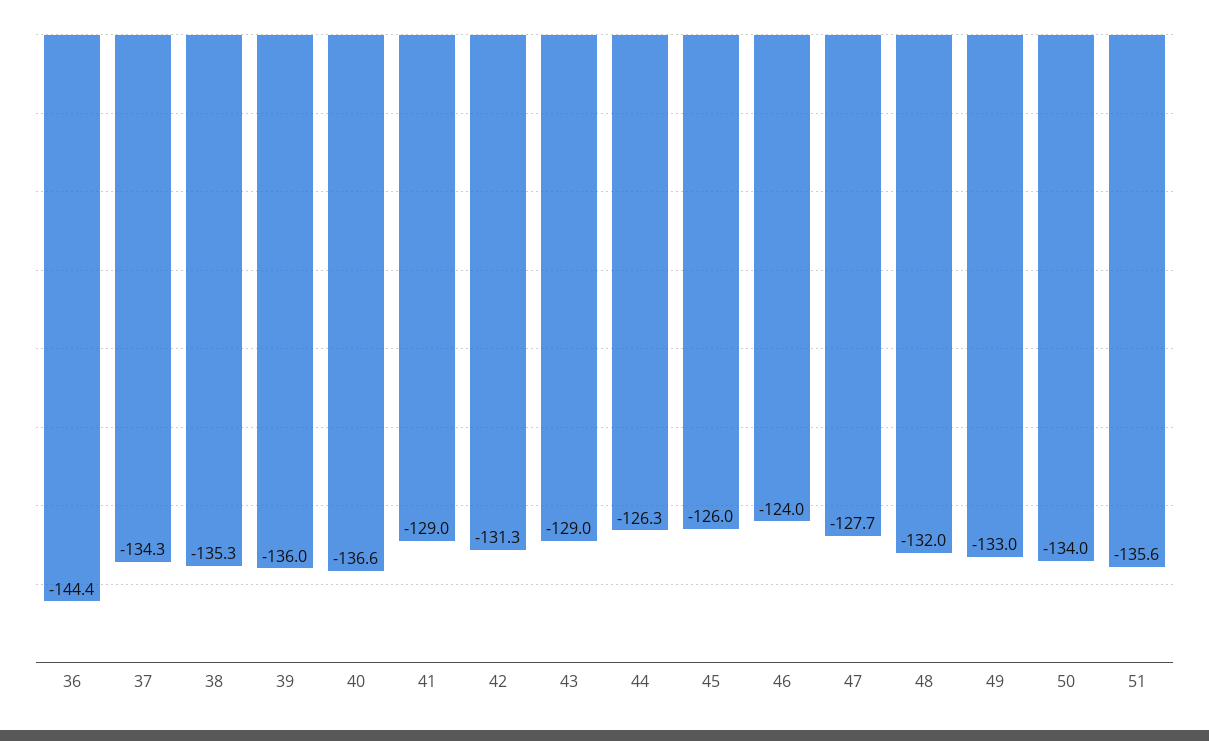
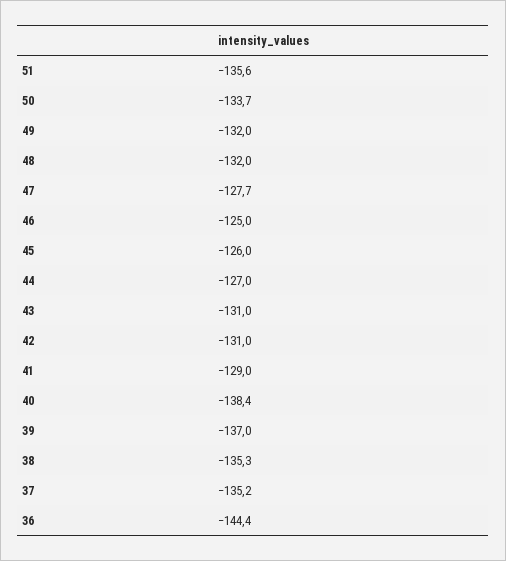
37: -134.3 -> -135.2
39: -136 -> -137
40: -136.6 -> -138.4
42: -131.3 -> -131
43: -129 -> -131
44: -126.3 -> -127
46: -124 -> -125
49: -133 -> -132
50: -134 -> -133.7

